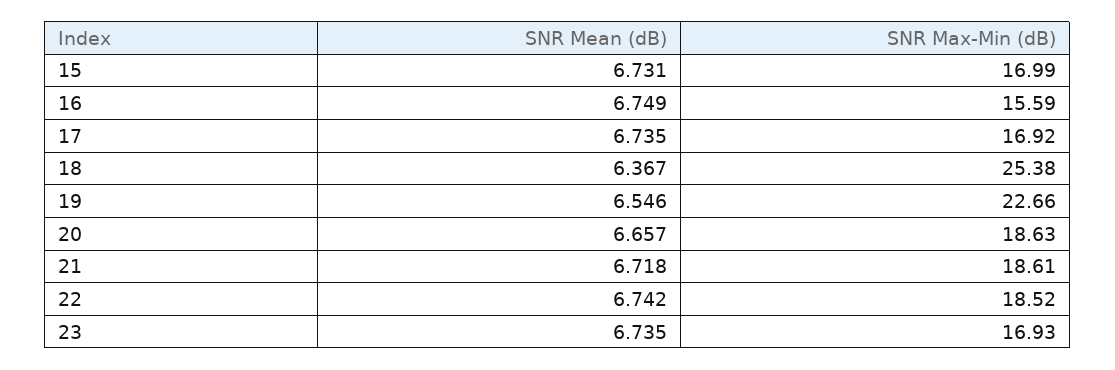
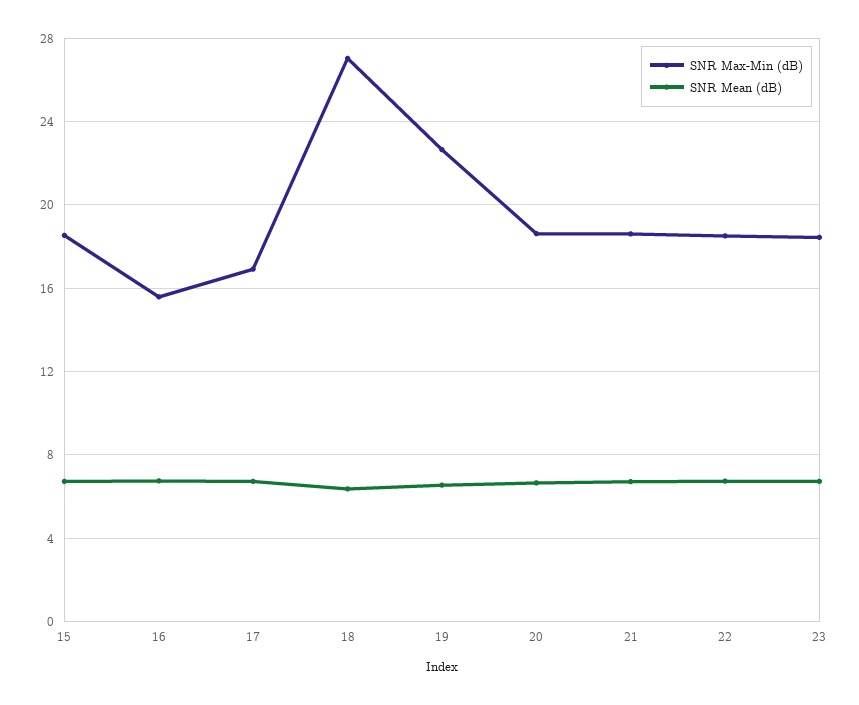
SNR Max-Min (dB), 15: 16.99 -> 18.5
SNR Max-Min (dB), 18: 25.38 -> 27
SNR Max-Min (dB), 23: 16.93 -> 18.5

